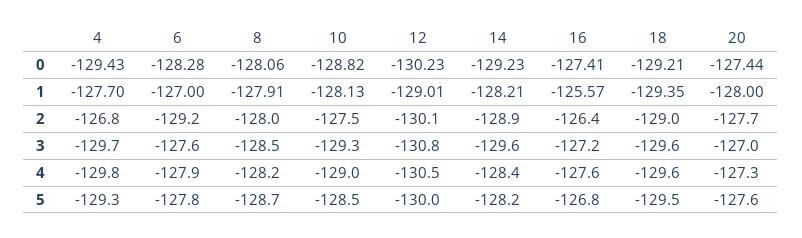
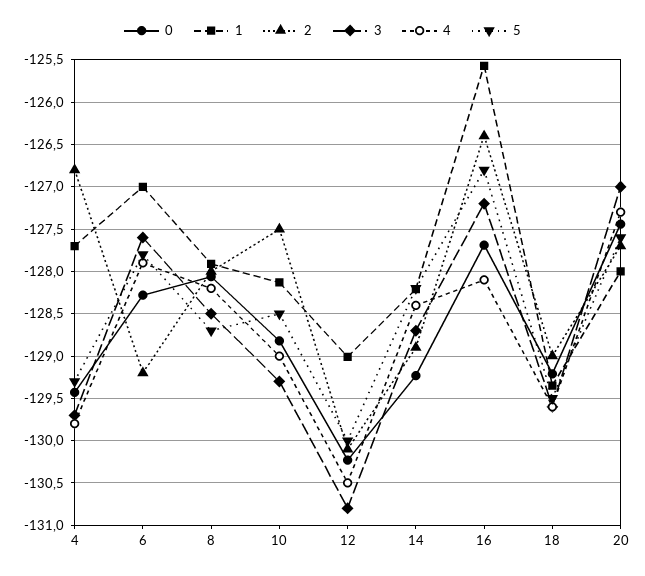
0, 16: -127.41 -> -127.7
3, 14: -129.6 -> -128.7
4, 16: -127.6 -> -128.1

